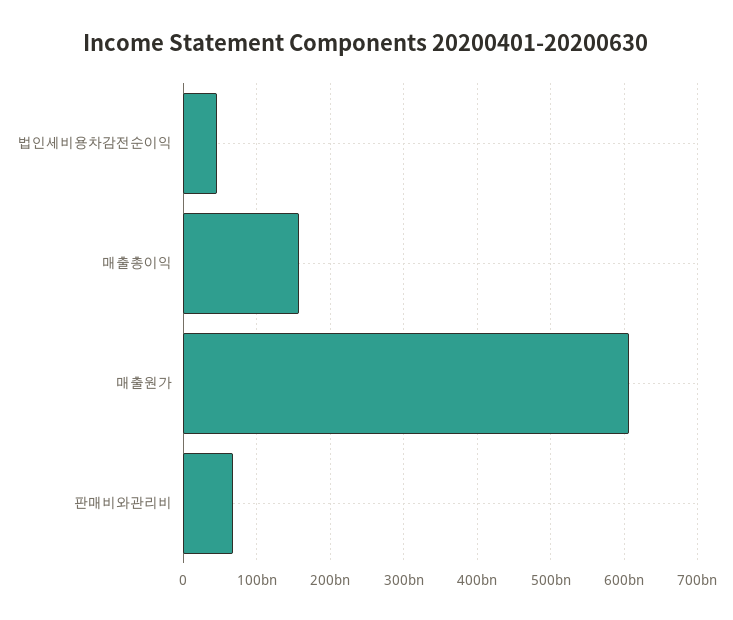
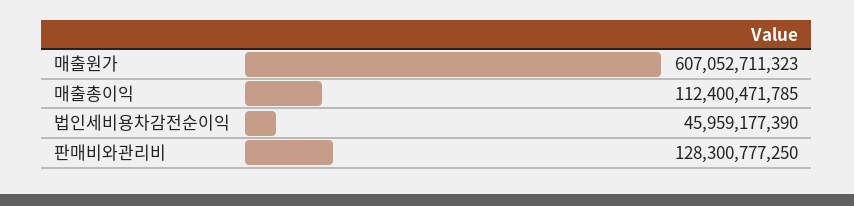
매출총이익: 160000000000 -> 112400471785
판매비와관리비: 70000000000 -> 128300777250

